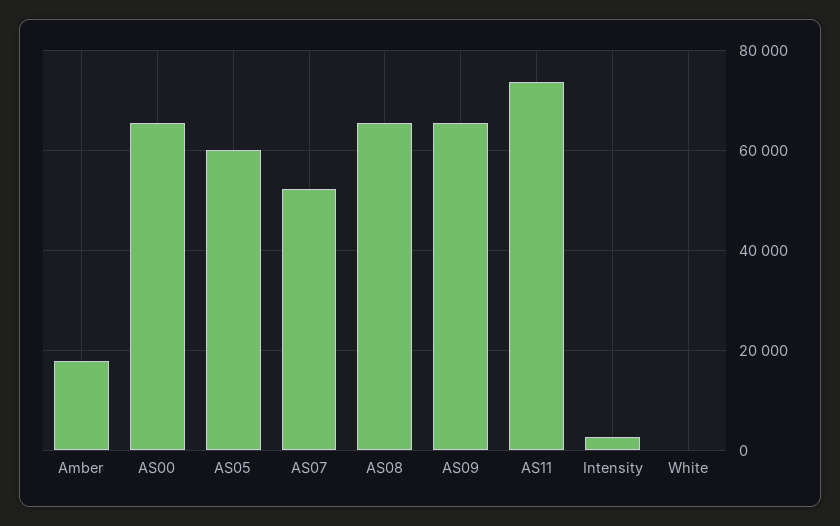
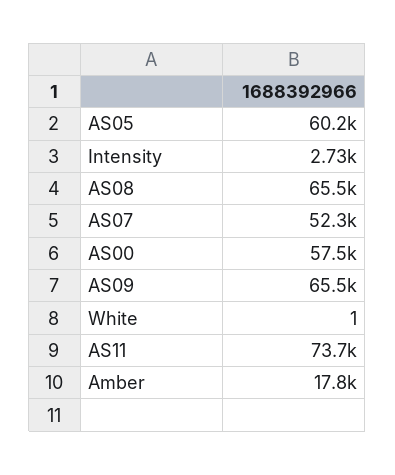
AS00: 66000 -> 57500

